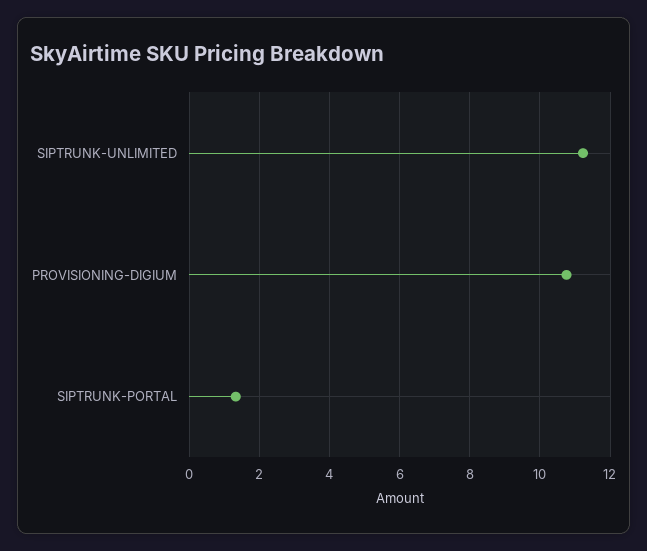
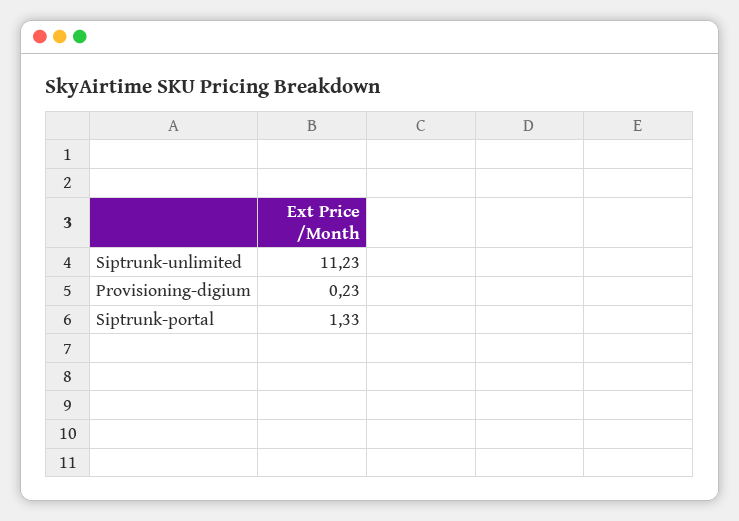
PROVISIONING-DIGIUM: 10.8 -> 0.23

